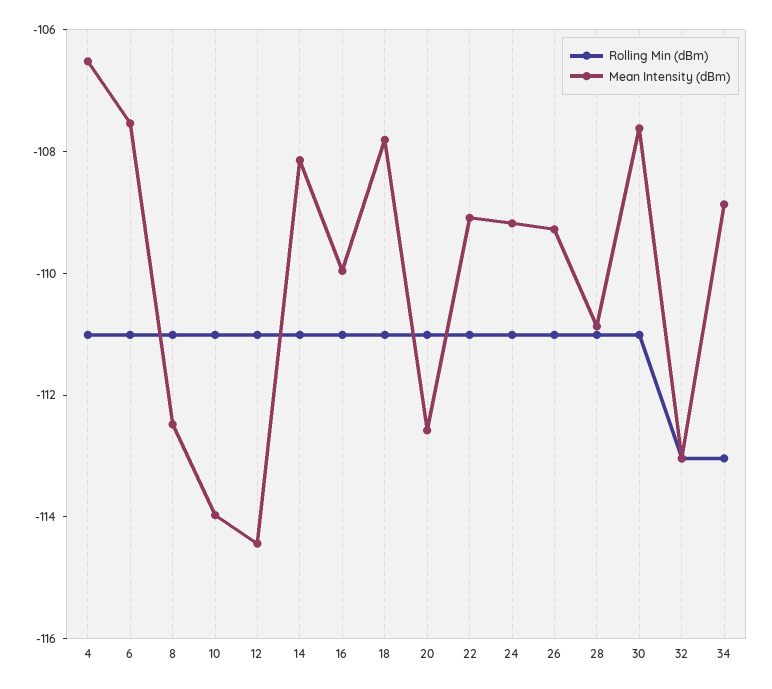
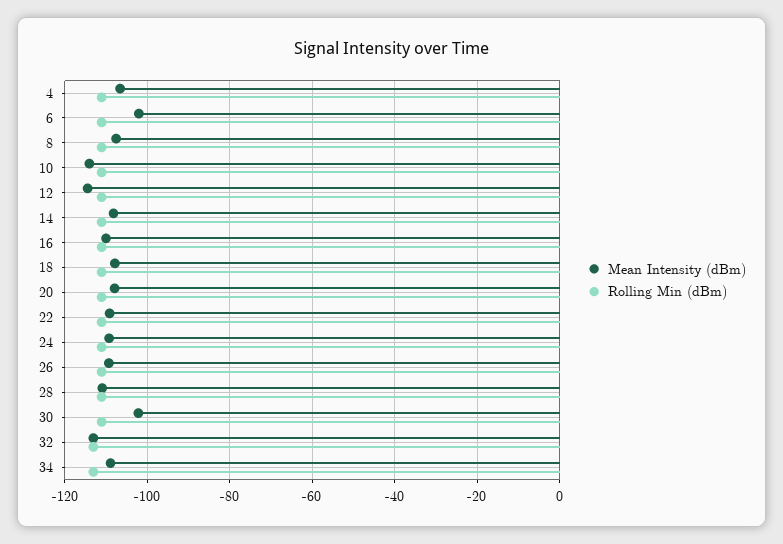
Mean Intensity (dBm), 6: -107.5 -> -102
Mean Intensity (dBm), 8: -112.5 -> -108
Mean Intensity (dBm), 20: -112.5 -> -108
Mean Intensity (dBm), 30: -107.5 -> -102

